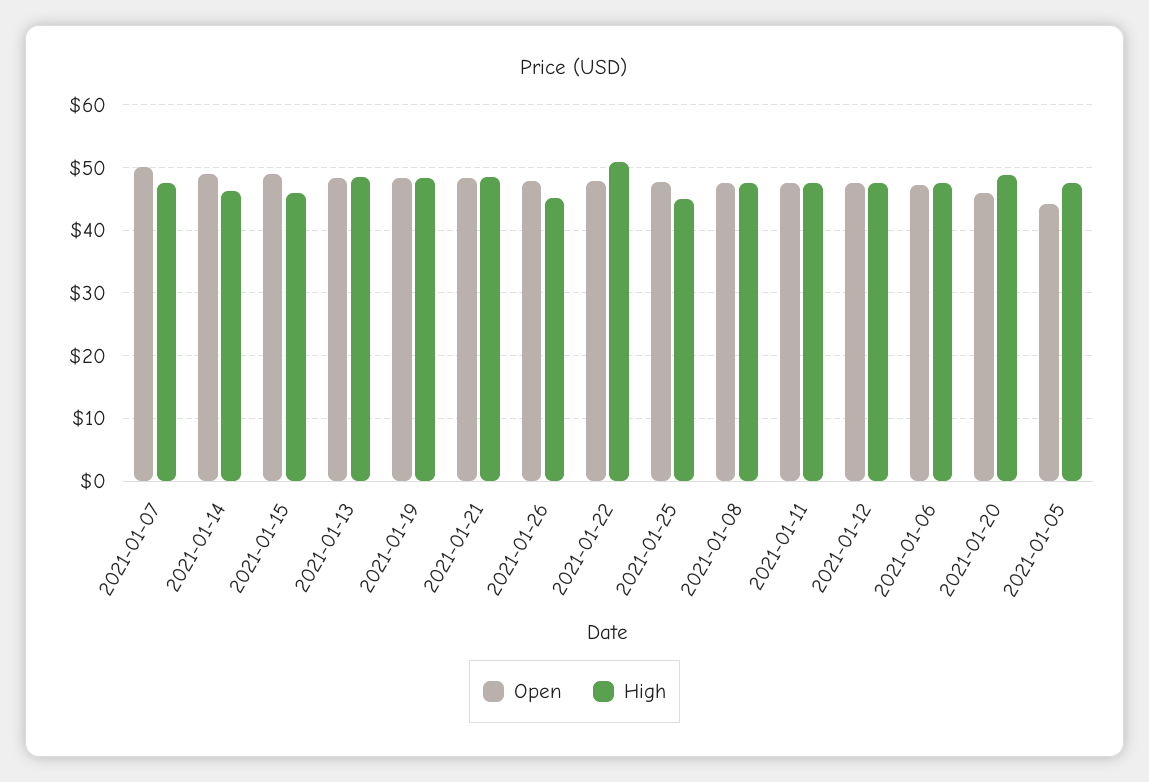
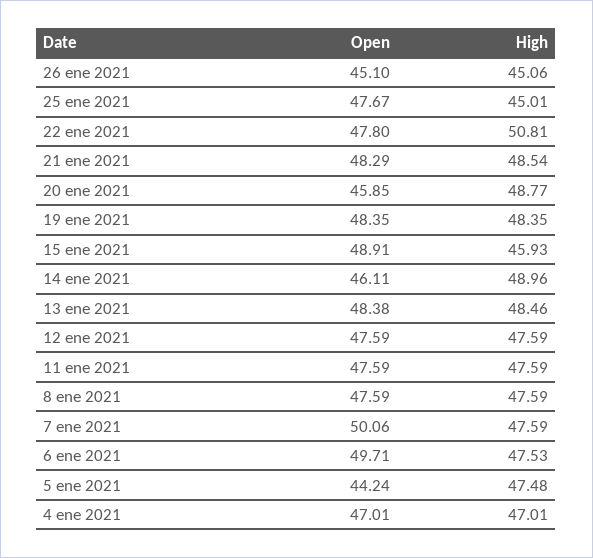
Open, 2021-01-14: 49 -> 46.11
High, 2021-01-14: 46 -> 48.96
Open, 2021-01-26: 48 -> 45.1
Open, 2021-01-06: 47 -> 49.71
Open, 4 ene 2021: none -> 47.01
High, 4 ene 2021: none -> 47.01

